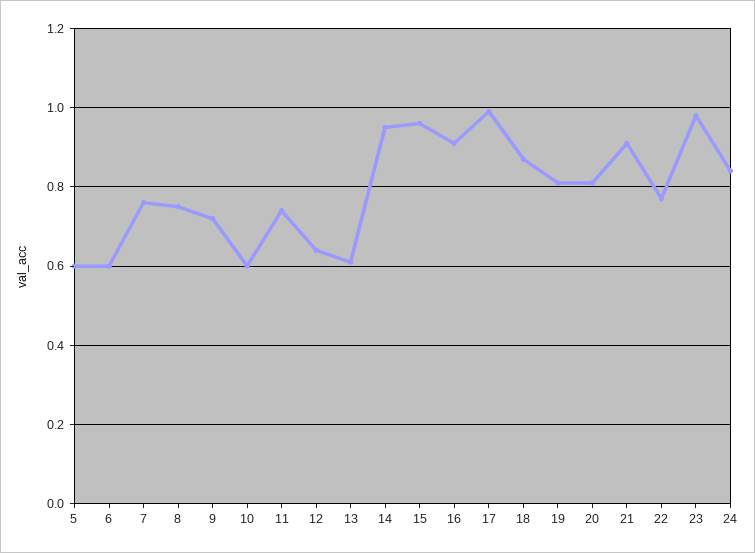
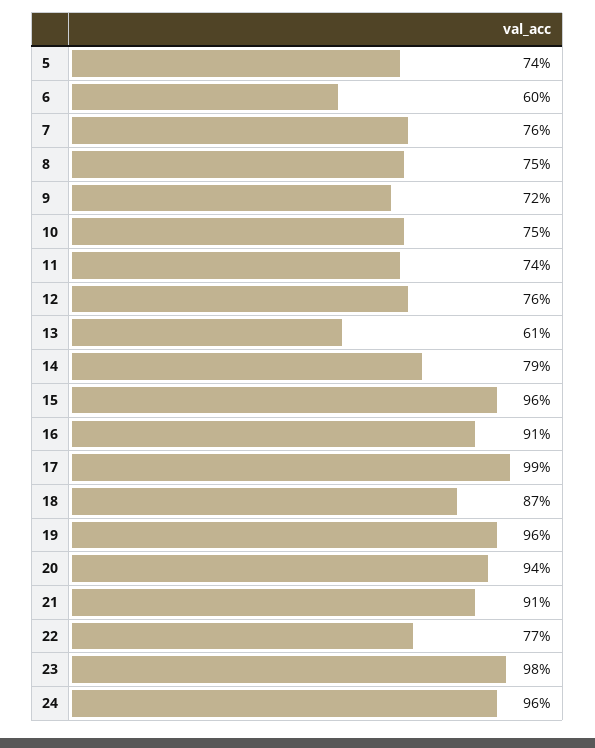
5: 0.6 -> 0.74
10: 0.6 -> 0.75
12: 0.65 -> 0.76
14: 0.95 -> 0.79
19: 0.8 -> 0.96
20: 0.8 -> 0.94
24: 0.85 -> 0.96

